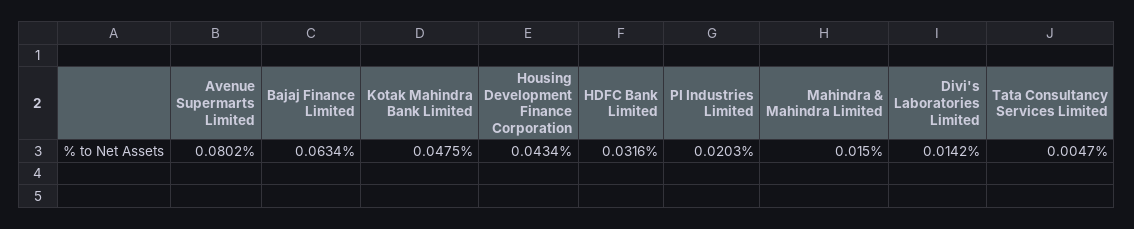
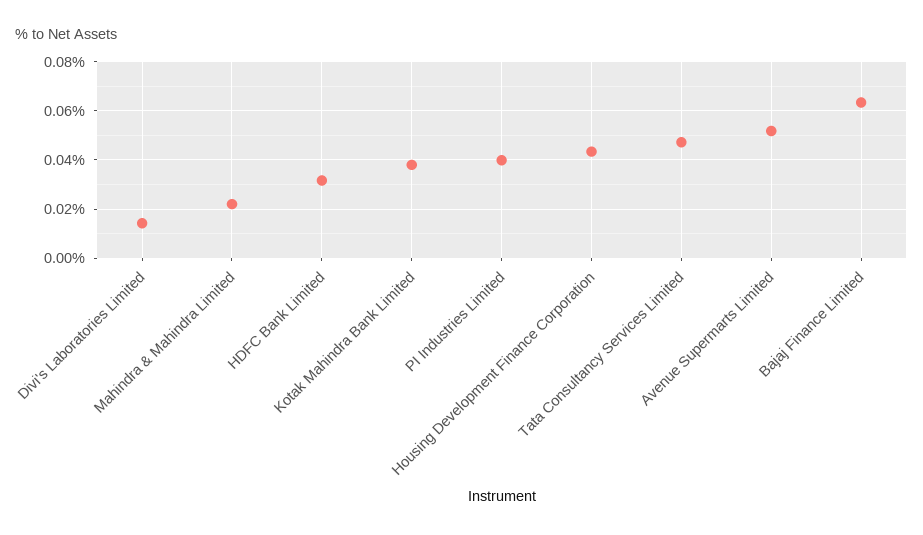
Avenue Supermarts Limited: 0.0802 -> 0.0525
Kotak Mahindra Bank Limited: 0.0475 -> 0.0375
PI Industries Limited: 0.0203 -> 0.04
Mahindra & Mahindra Limited: 0.015 -> 0.0225
Tata Consultancy Services Limited: 0.0047 -> 0.0475

